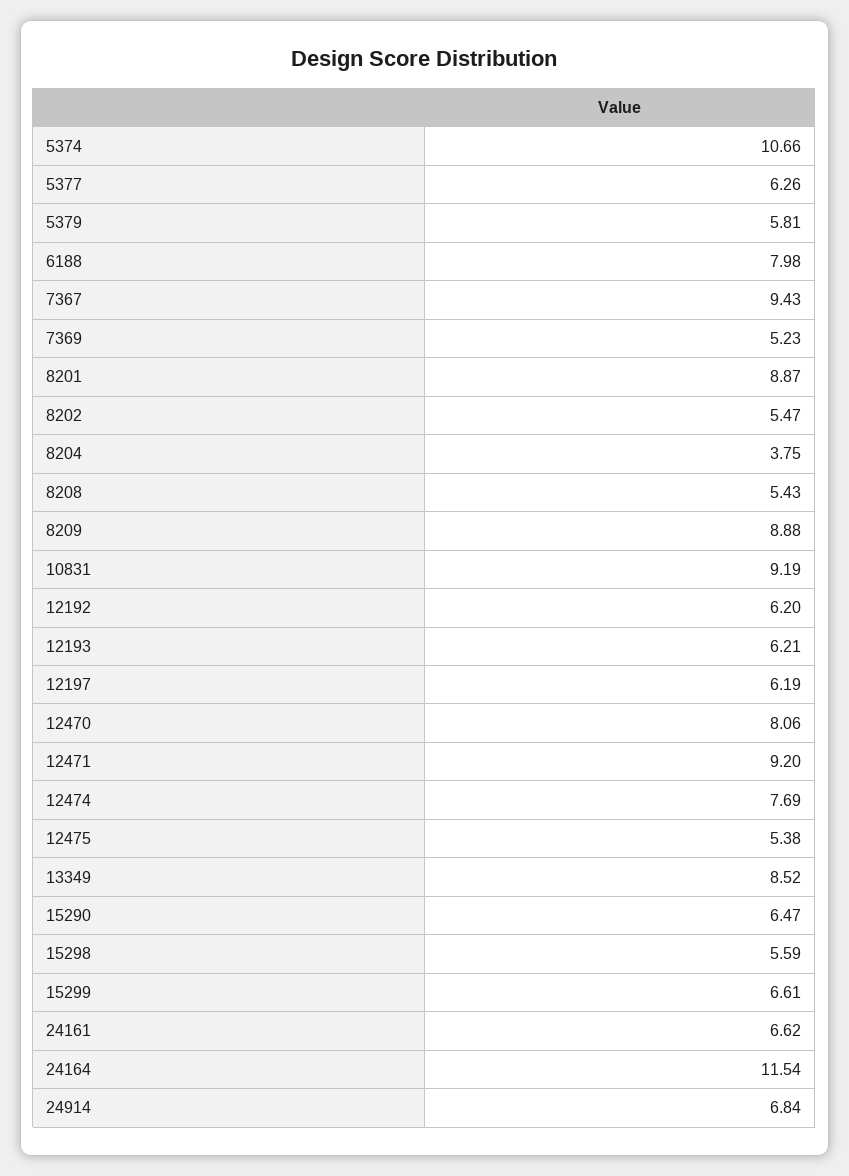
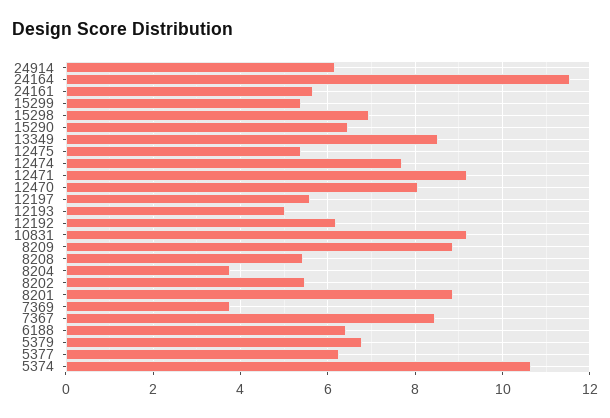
5379: 5.81 -> 6.8
6188: 7.98 -> 6.4
7367: 9.43 -> 8.4
7369: 5.23 -> 3.8
12193: 6.21 -> 5
12197: 6.19 -> 5.6
15298: 5.59 -> 7
15299: 6.61 -> 5.4
24161: 6.62 -> 5.6
24914: 6.84 -> 6.2

